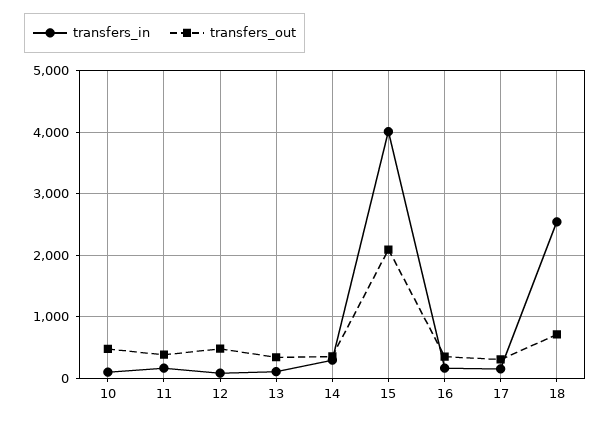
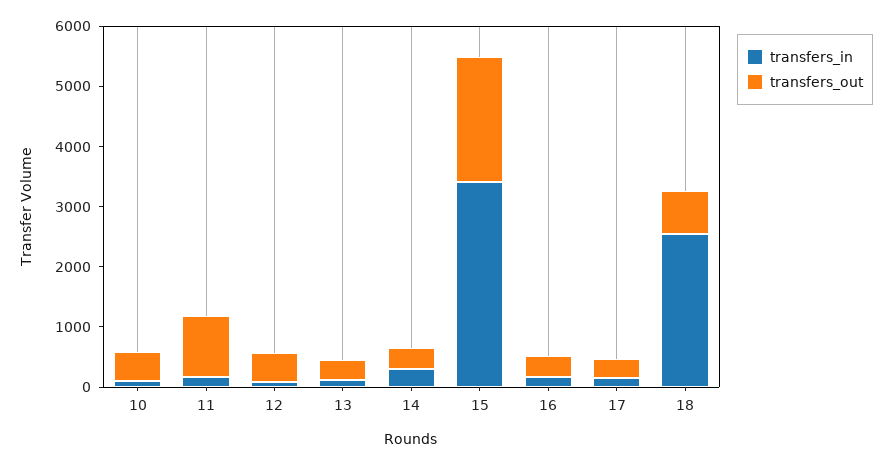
transfers_out, 11: 400 -> 1000
transfers_in, 15: 4000 -> 3400

